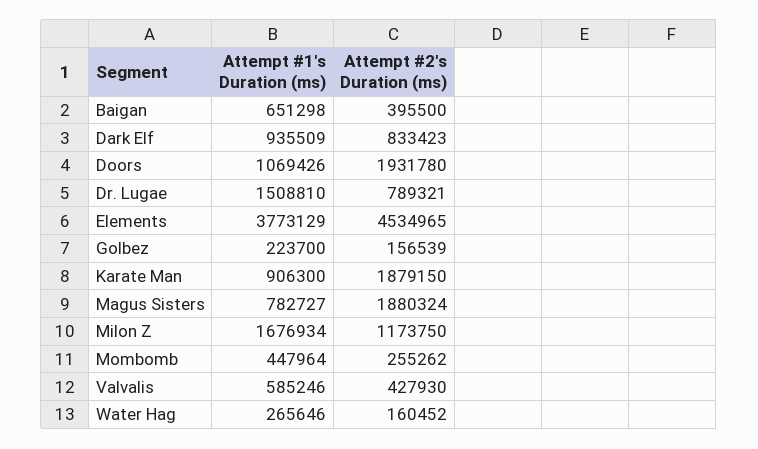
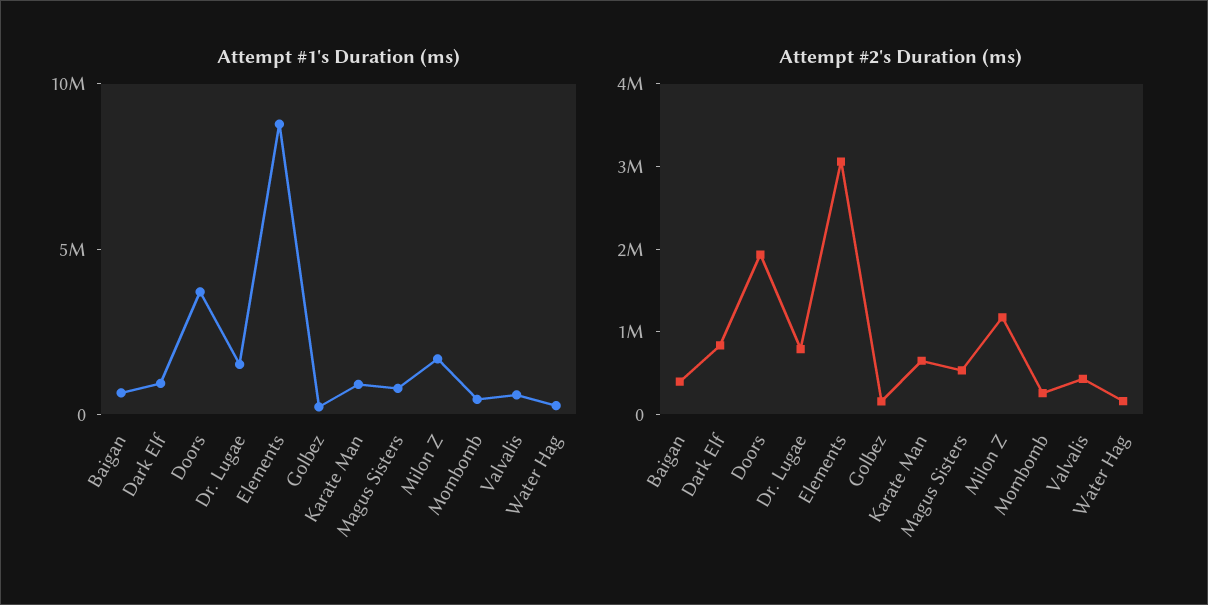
Attempt #1's Duration (ms), Doors: 1069426 -> 4000000
Attempt #1's Duration (ms), Elements: 3773129 -> 9000000
Attempt #2's Duration (ms), Elements: 4534965 -> 3000000
Attempt #2's Duration (ms), Karate Man: 1879150 -> 600000
Attempt #2's Duration (ms), Magus Sisters: 1880324 -> 600000

